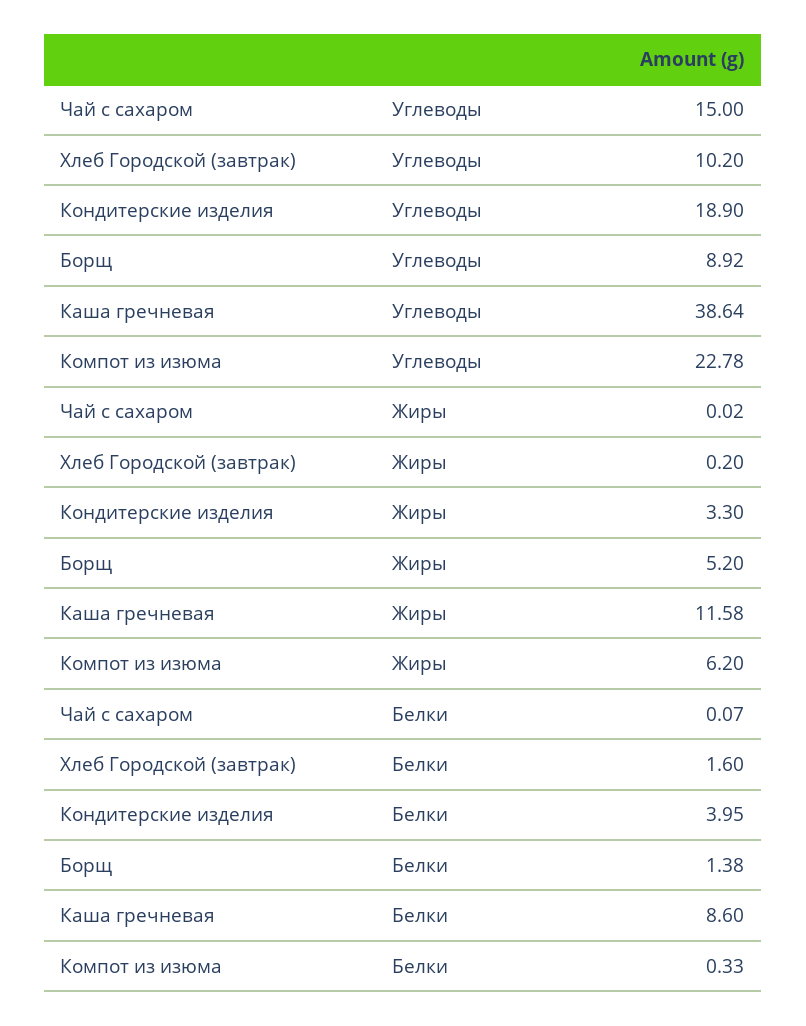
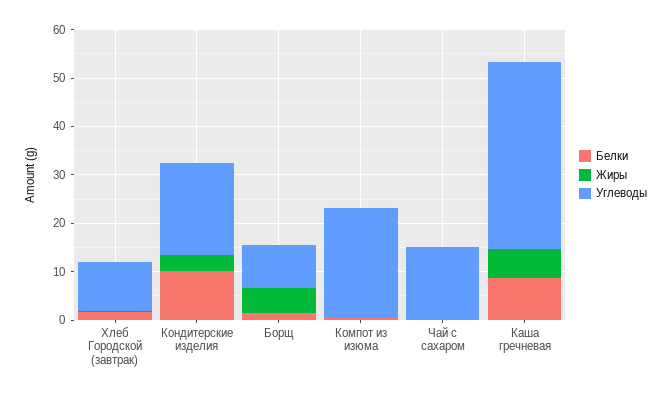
Жиры, Каша гречневая: 11.58 -> 6
Жиры, Компот из изюма: 6.2 -> 0
Белки, Кондитерские изделия: 3.95 -> 10

